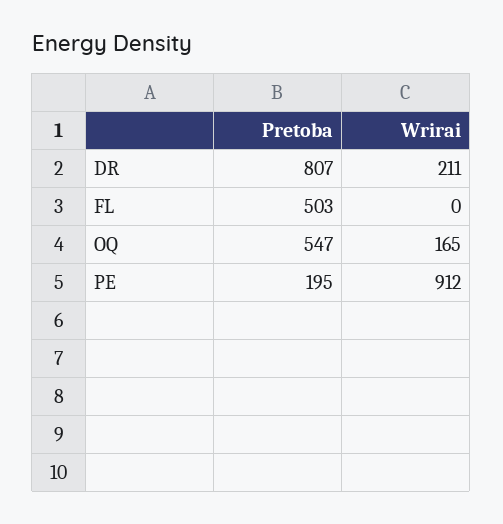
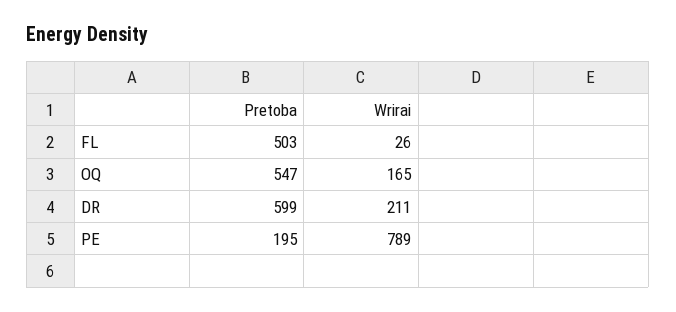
Pretoba, DR: 807 -> 599
Wrirai, FL: 0 -> 26
Wrirai, PE: 912 -> 789

